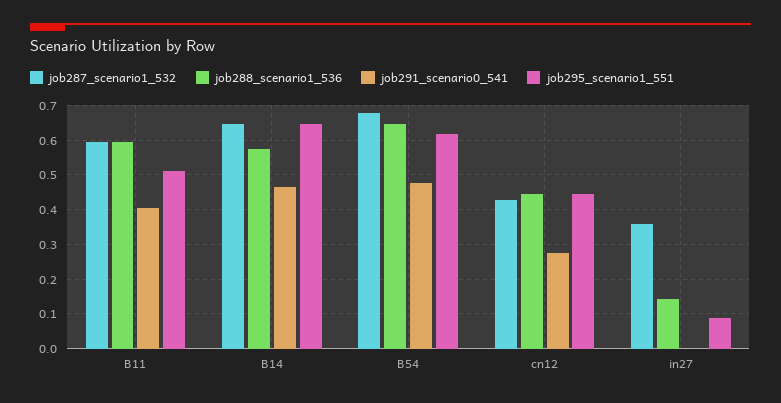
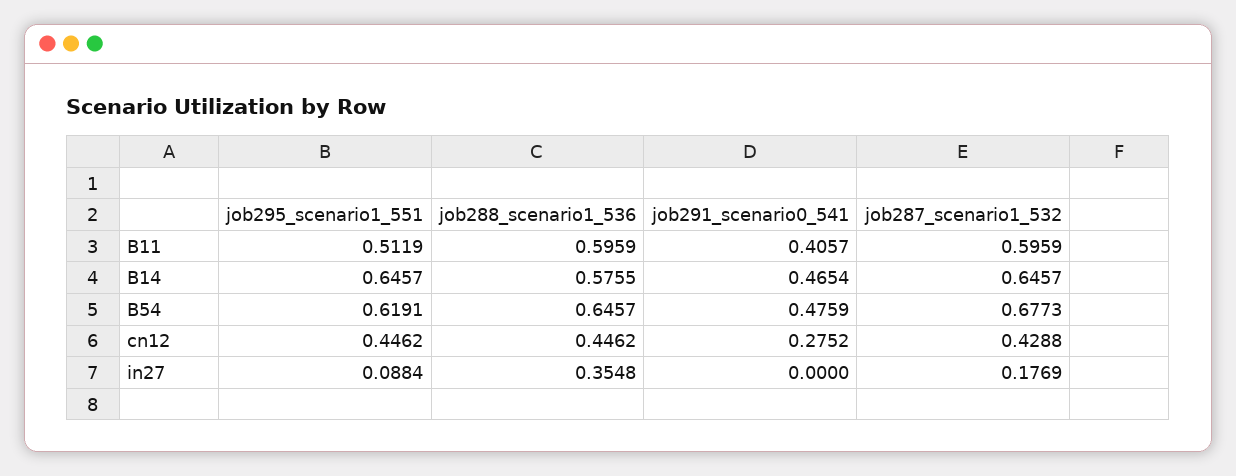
job287_scenario1_532, in27: 0.36 -> 0.1769
job288_scenario1_536, in27: 0.14 -> 0.3548

